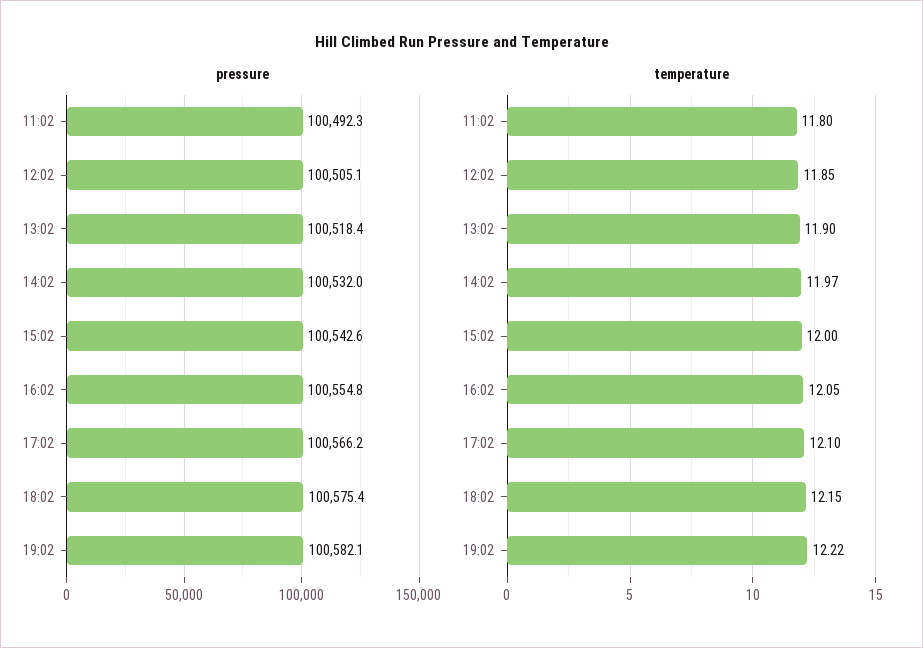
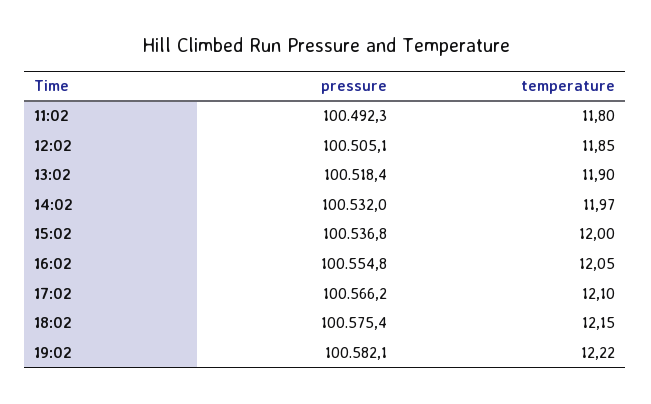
pressure, 15:02: 100542.6 -> 100536.8

